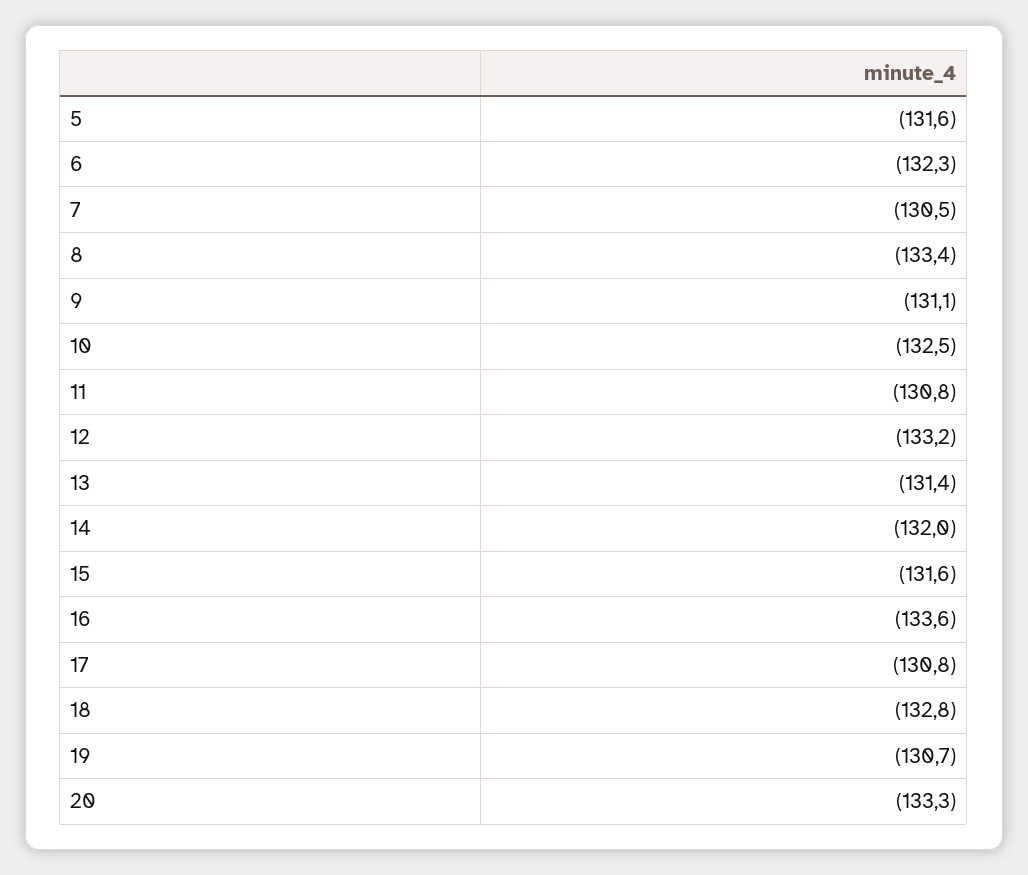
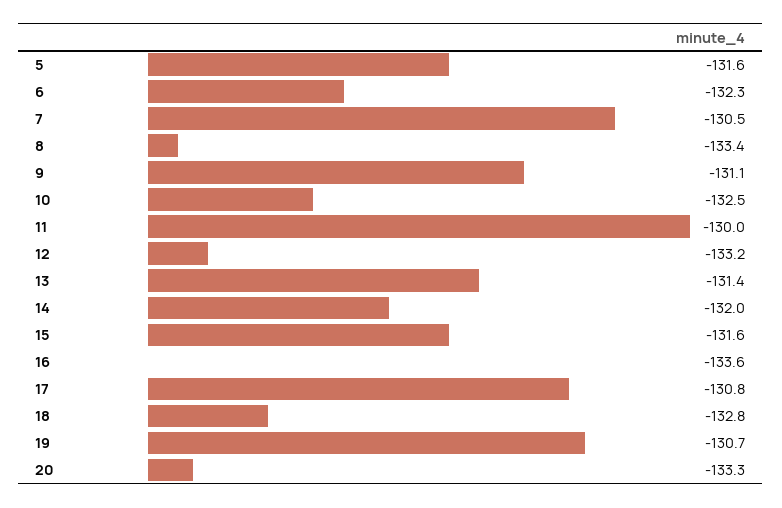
11: -130.8 -> -130

